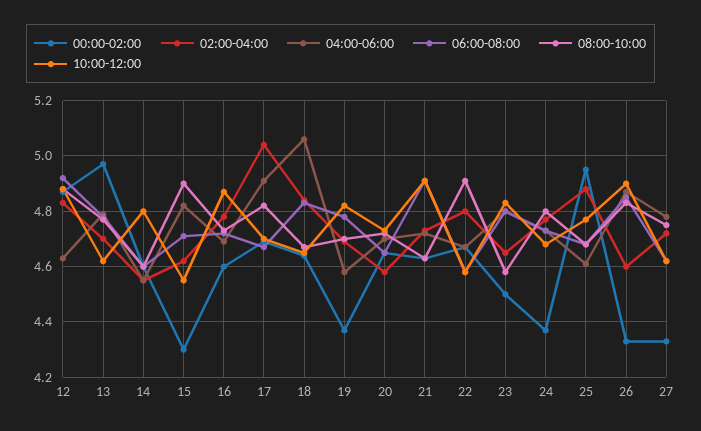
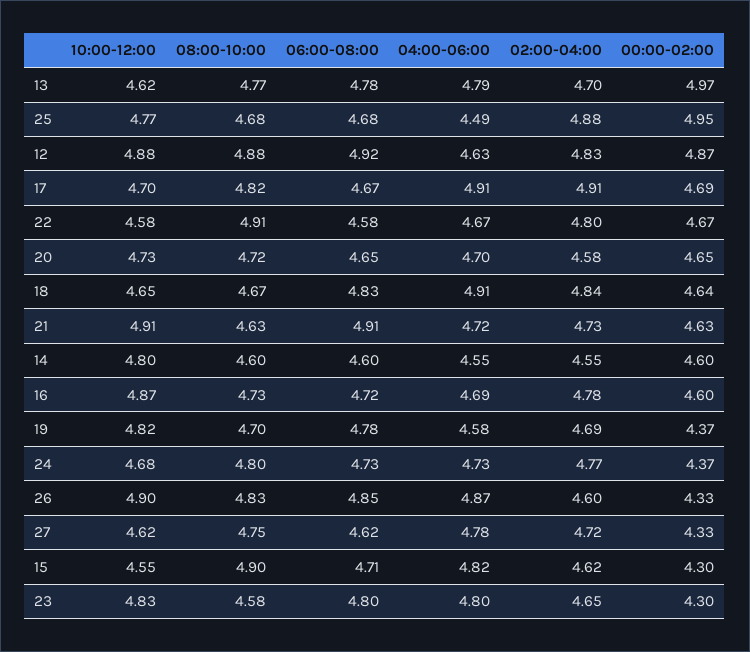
02:00-04:00, 17: 5.05 -> 4.91
04:00-06:00, 18: 5.05 -> 4.91
00:00-02:00, 23: 4.5 -> 4.3
04:00-06:00, 25: 4.6 -> 4.49

